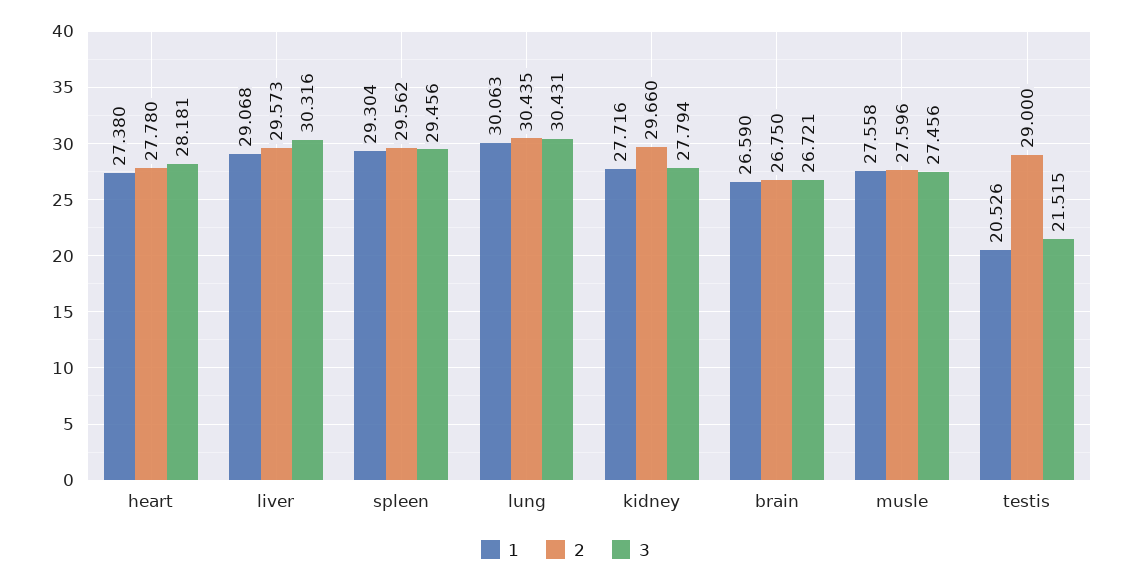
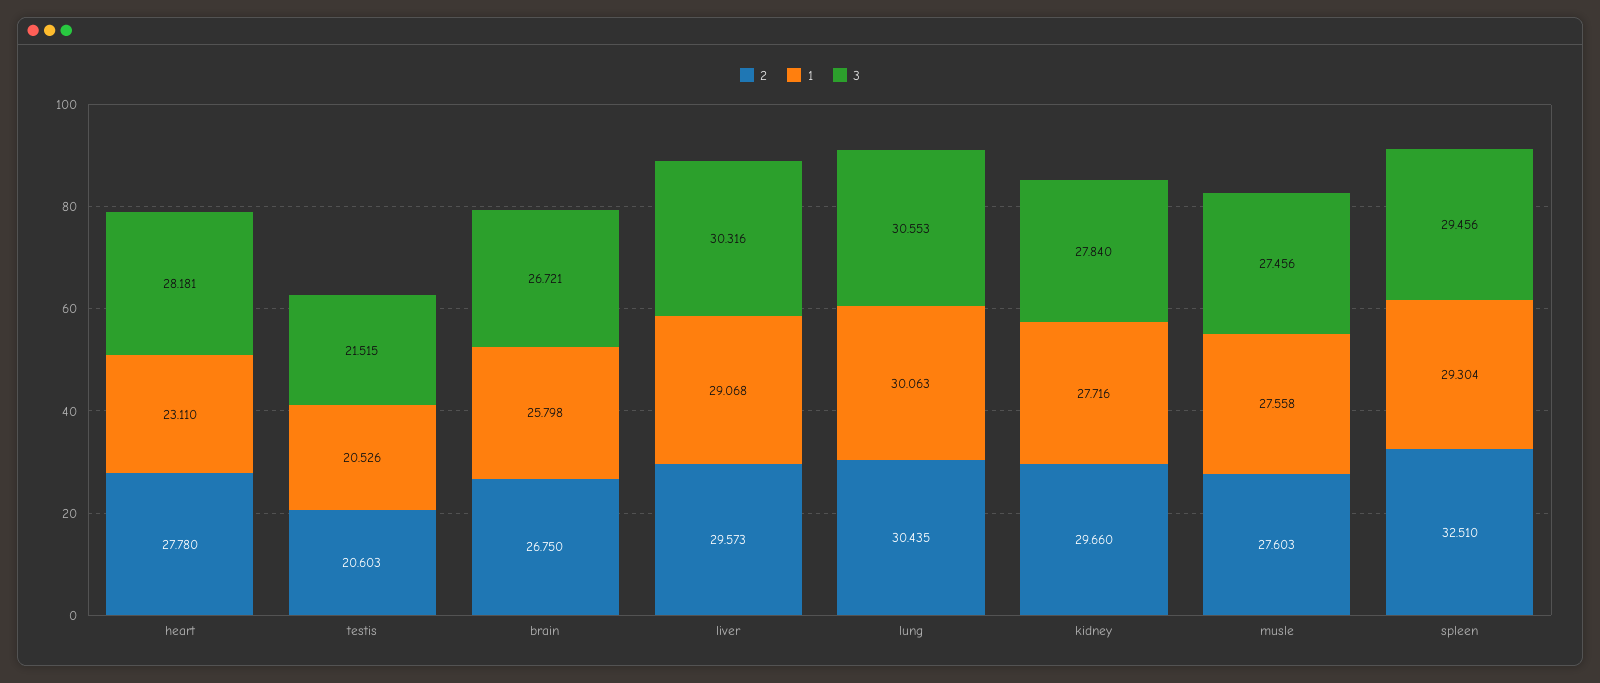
1, heart: 27.38 -> 23.11
2, spleen: 29.562 -> 32.51
3, lung: 30.431 -> 30.553
3, kidney: 27.794 -> 27.84
1, brain: 26.59 -> 25.798
2, musle: 27.596 -> 27.603
2, testis: 29 -> 20.603

